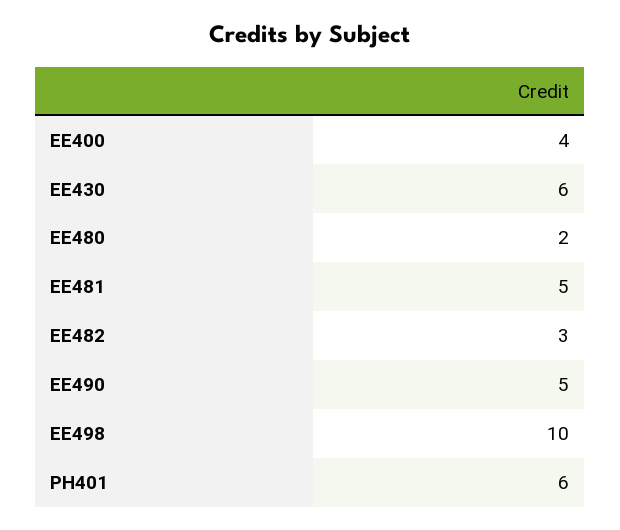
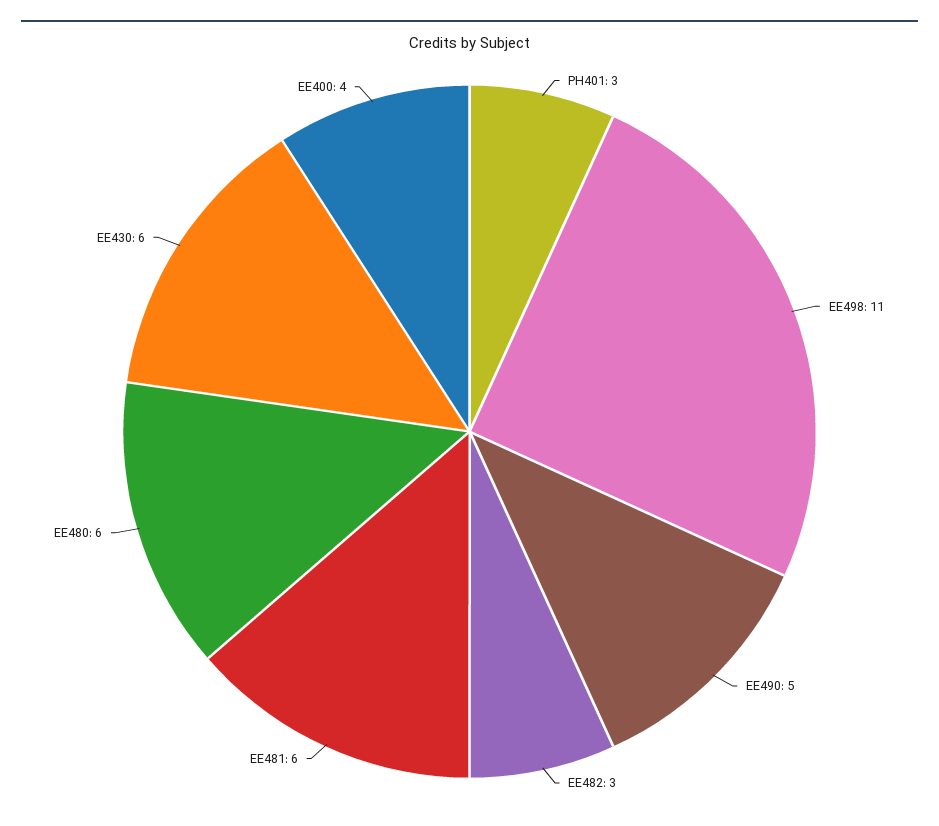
EE480: 2 -> 6
EE481: 5 -> 6
EE498: 10 -> 11
PH401: 6 -> 3

